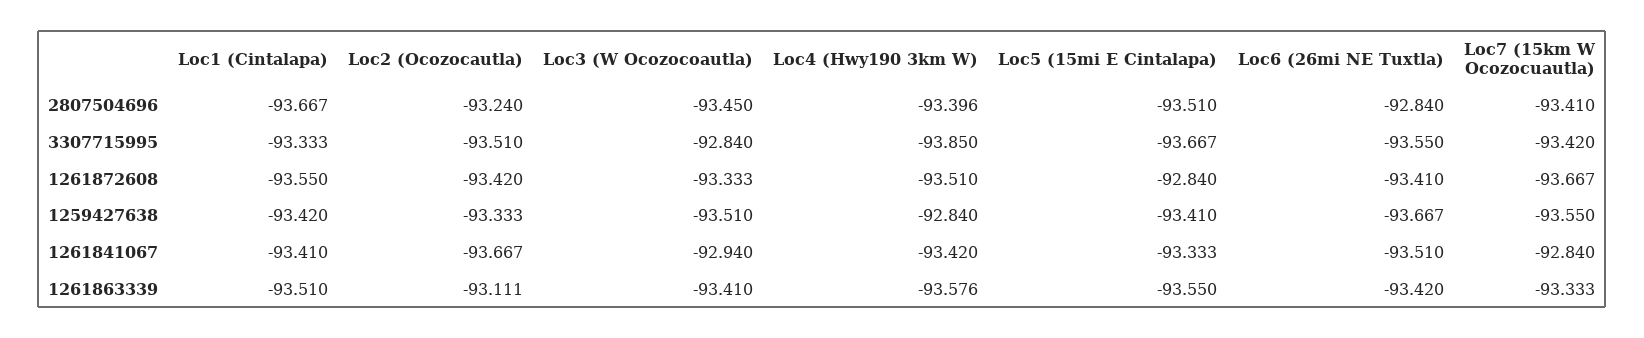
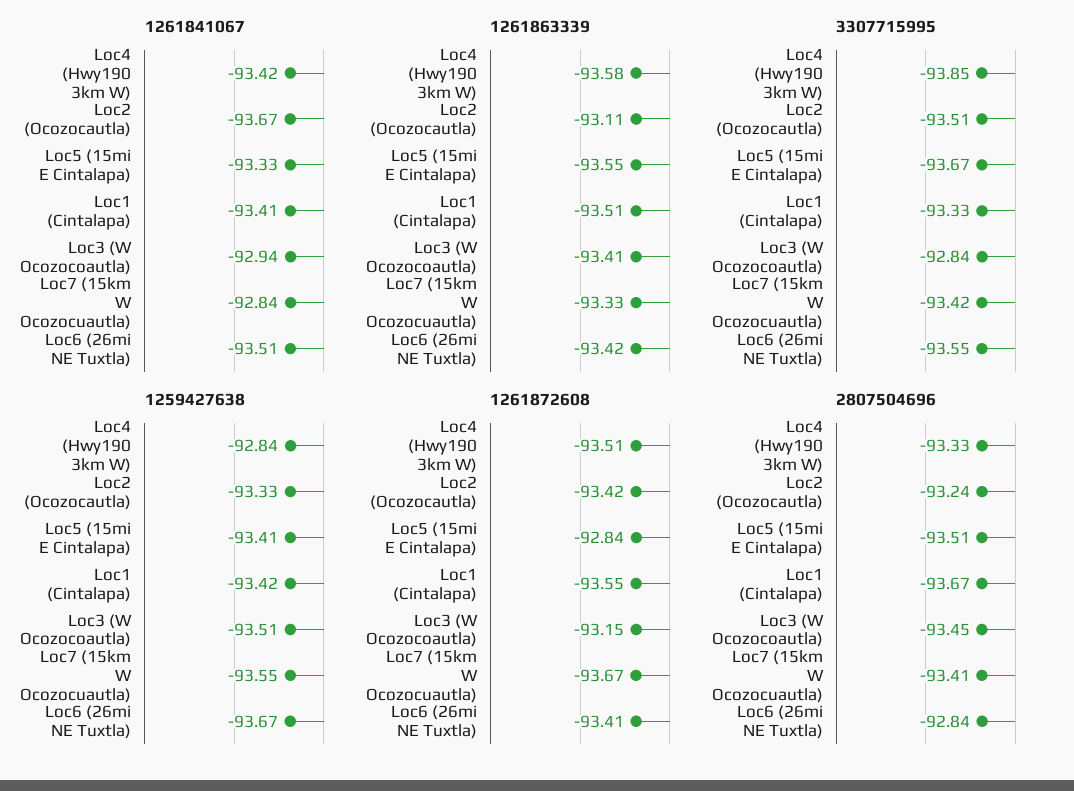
2807504696, Loc4 (Hwy190 3km W): -93.396 -> -93.33
1261872608, Loc3 (W Ocozocoautla): -93.333 -> -93.15

